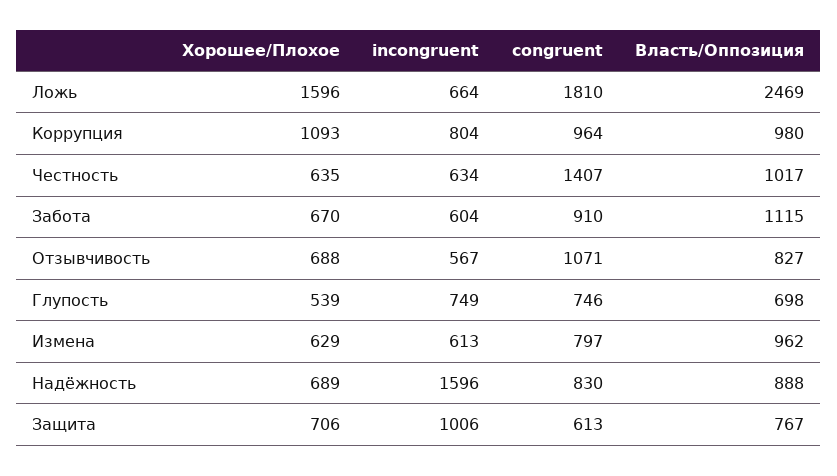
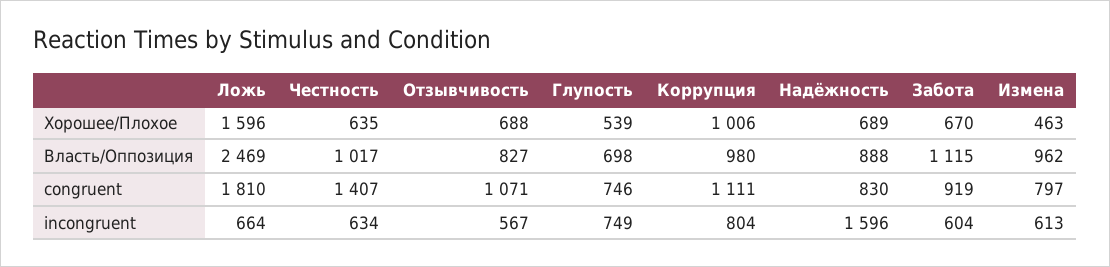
Хорошее/Плохое, Коррупция: 1093 -> 1006
congruent, Коррупция: 964 -> 1111
congruent, Забота: 910 -> 919
Хорошее/Плохое, Измена: 629 -> 463
Хорошее/Плохое, Защита: 706 -> none
incongruent, Защита: 1006 -> none
congruent, Защита: 613 -> none
Власть/Оппозиция, Защита: 767 -> none

